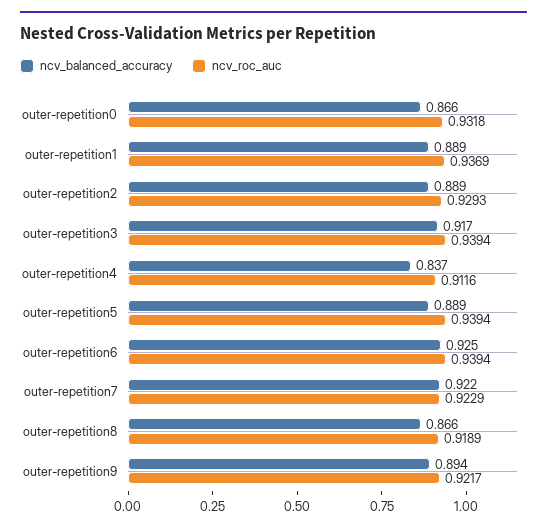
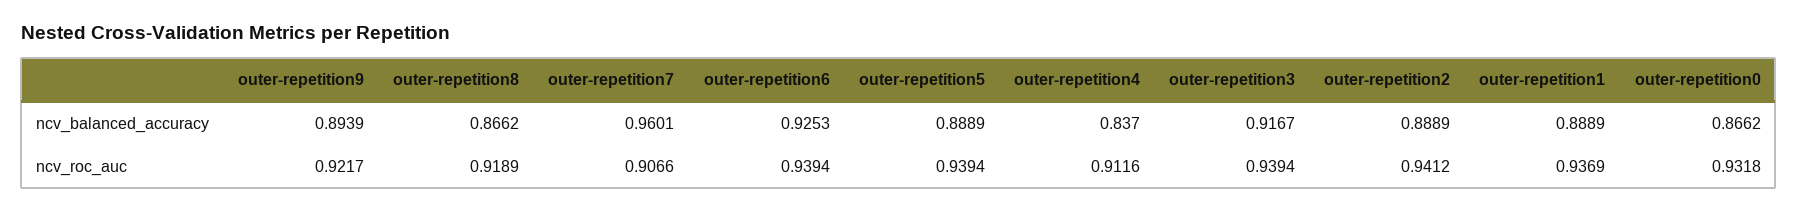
ncv_roc_auc, outer-repetition2: 0.9293 -> 0.9412
ncv_balanced_accuracy, outer-repetition7: 0.922 -> 0.9601
ncv_roc_auc, outer-repetition7: 0.9229 -> 0.9066

